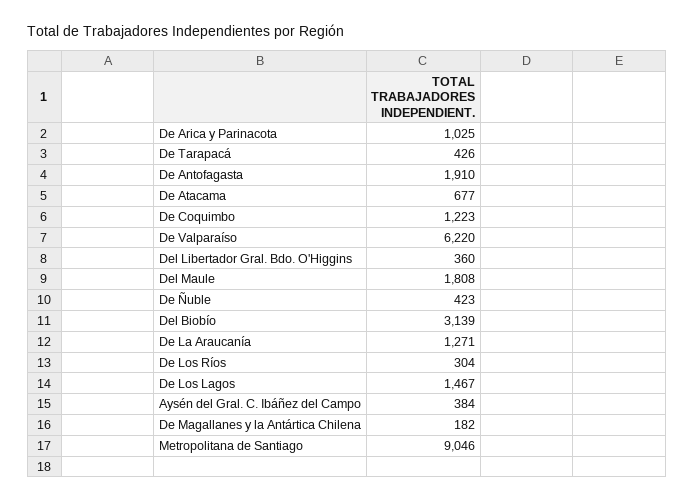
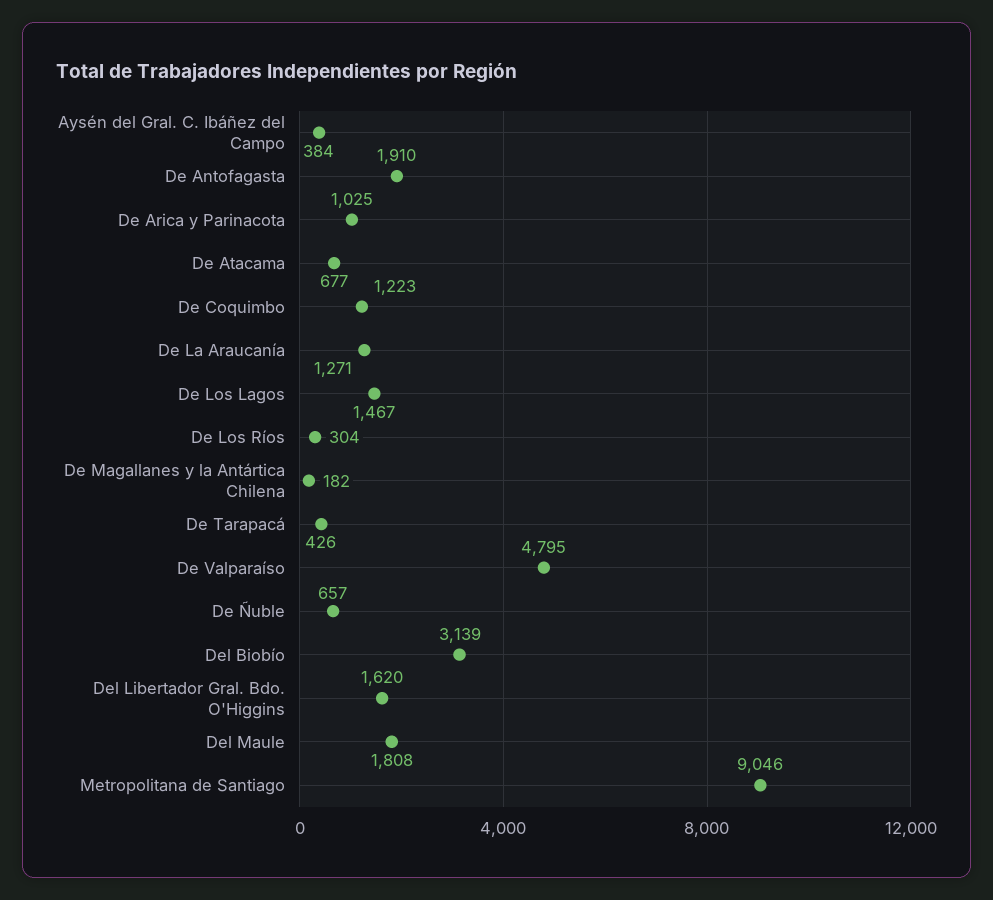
De Valparaíso: 6220 -> 4795
Del Libertador Gral. Bdo. O'Higgins: 360 -> 1620
De Ñuble: 423 -> 657

